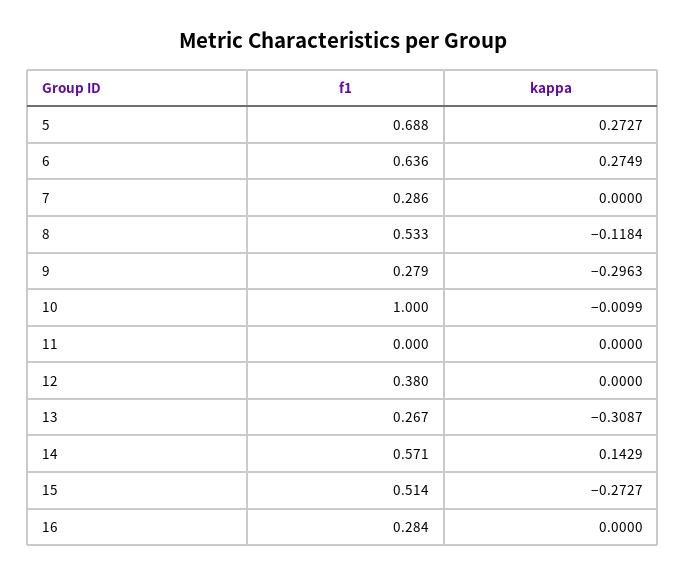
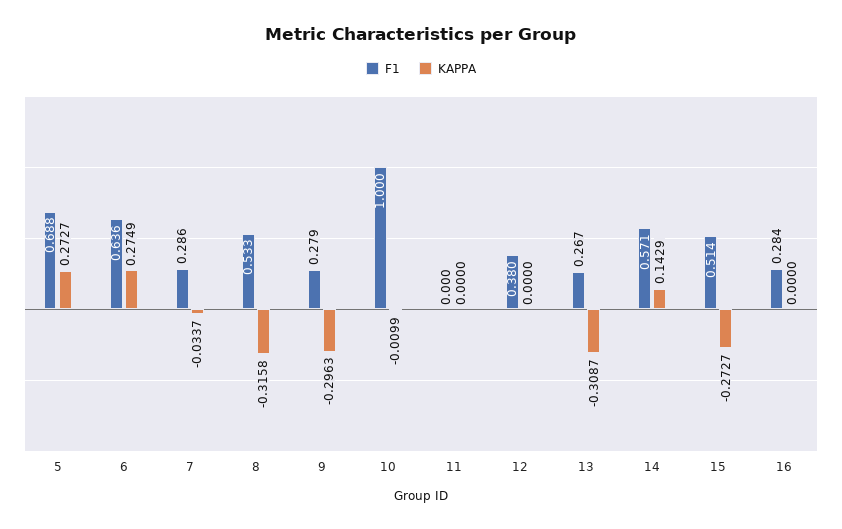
kappa, 7: 0 -> -0.0337
kappa, 8: -0.1184 -> -0.3158

